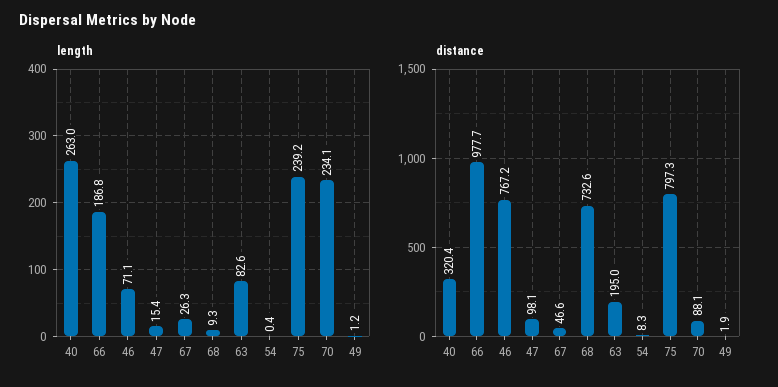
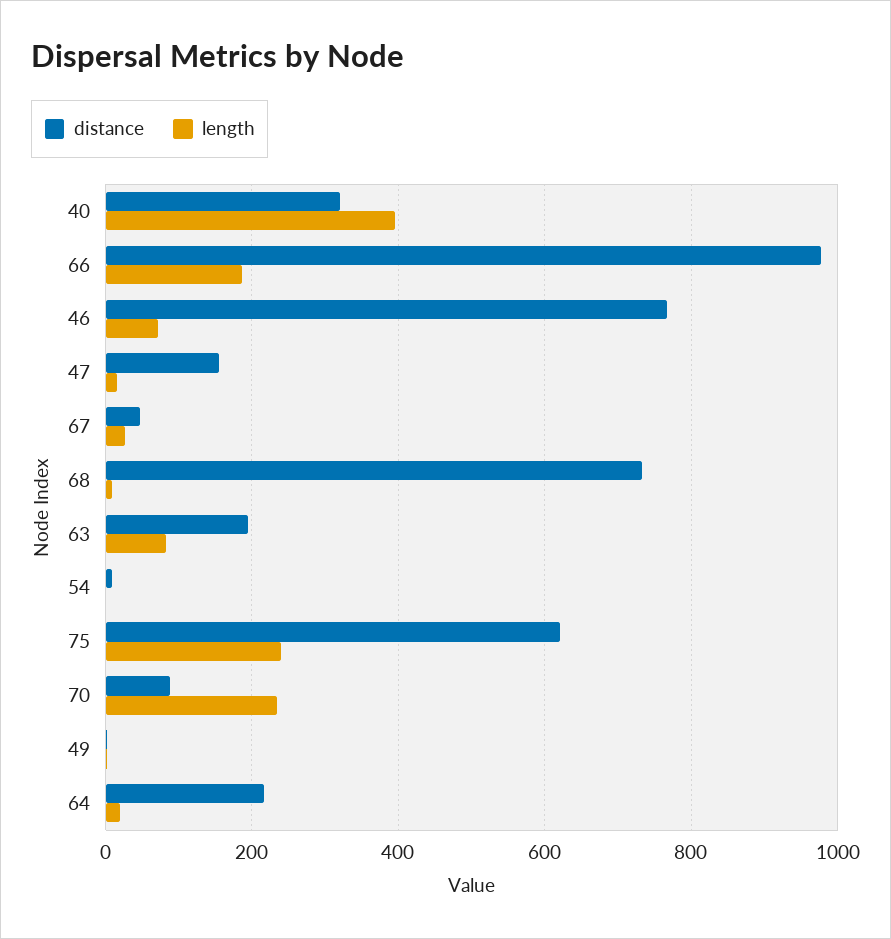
length, 40: 263 -> 400
distance, 47: 98.1 -> 160
distance, 75: 797.3 -> 620
distance, 64: none -> 220
length, 64: none -> 20

